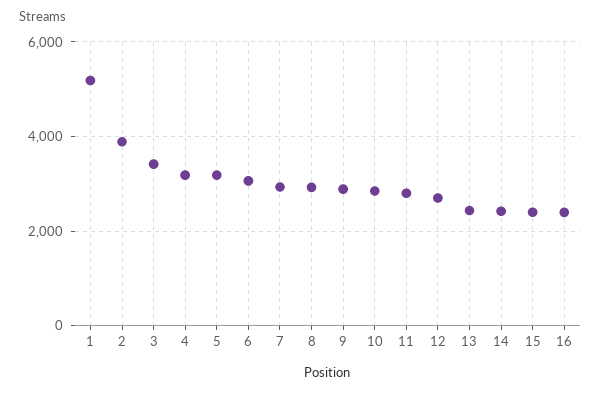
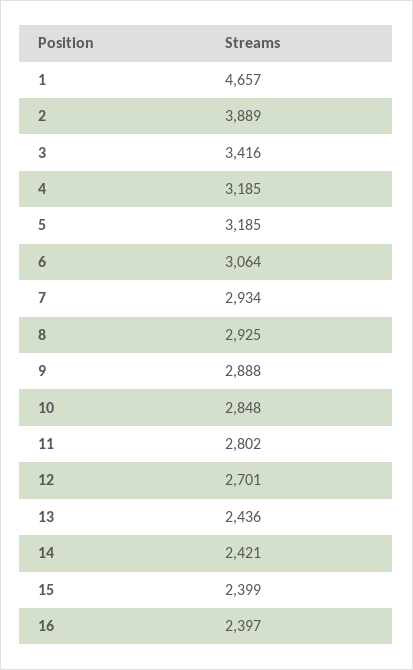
1: 5200 -> 4657

